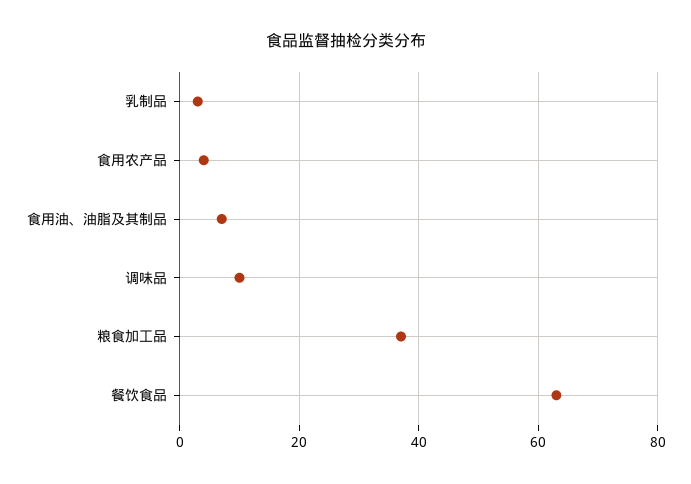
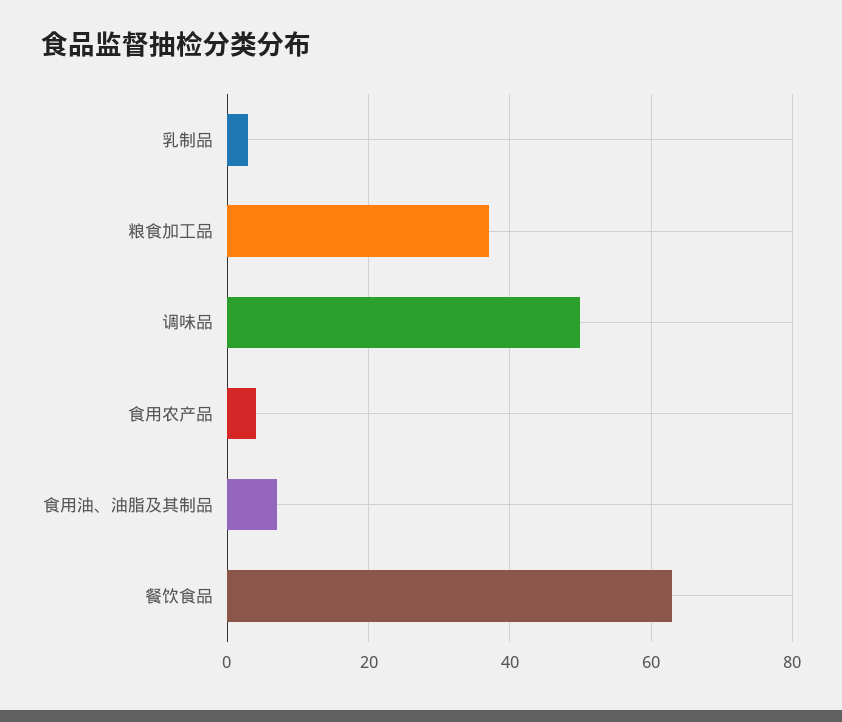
调味品: 10 -> 50

